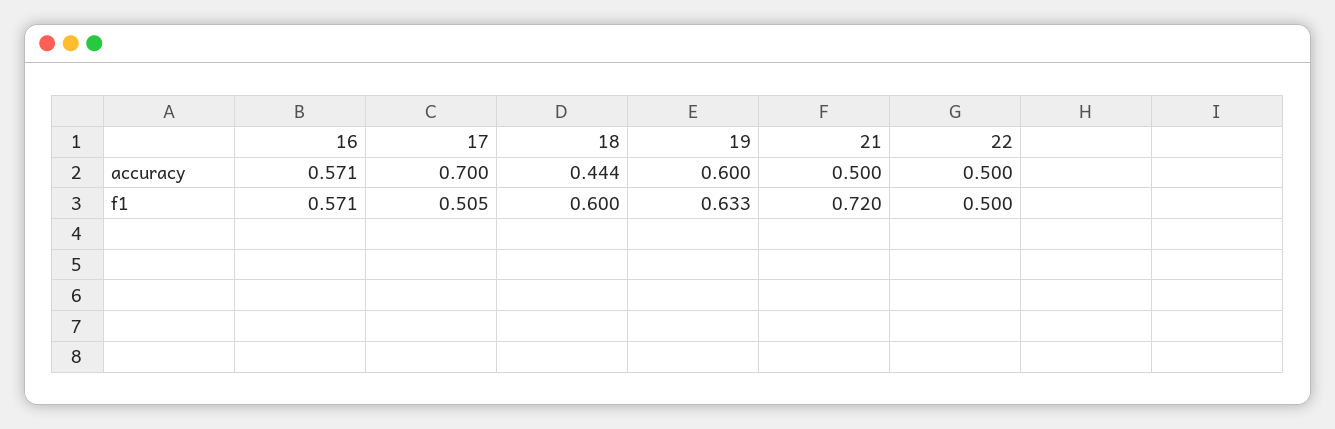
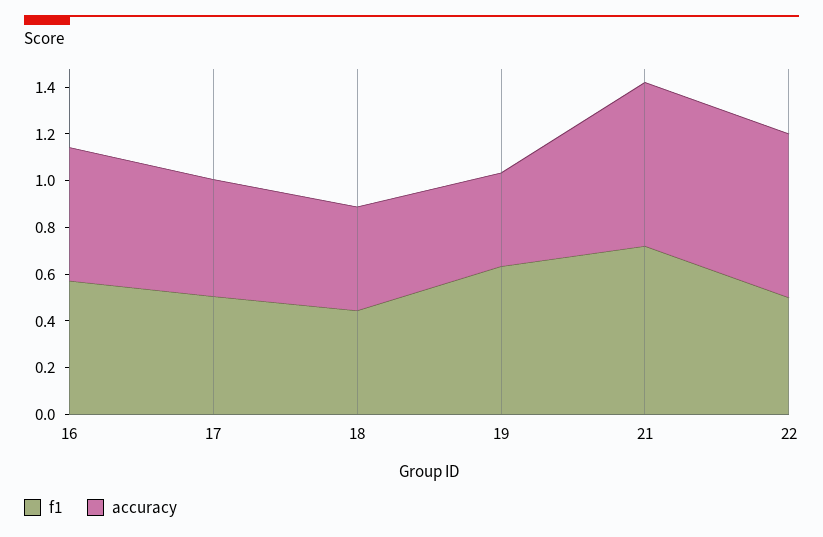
accuracy, 17: 0.7 -> 0.5
accuracy, 19: 0.6 -> 0.4
accuracy, 21: 0.5 -> 0.7
accuracy, 22: 0.5 -> 0.7
f1, 18: 0.6 -> 0.45

